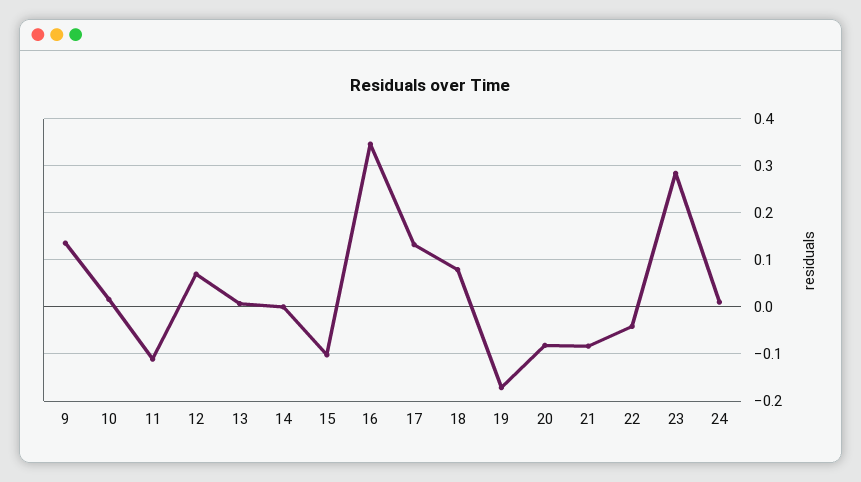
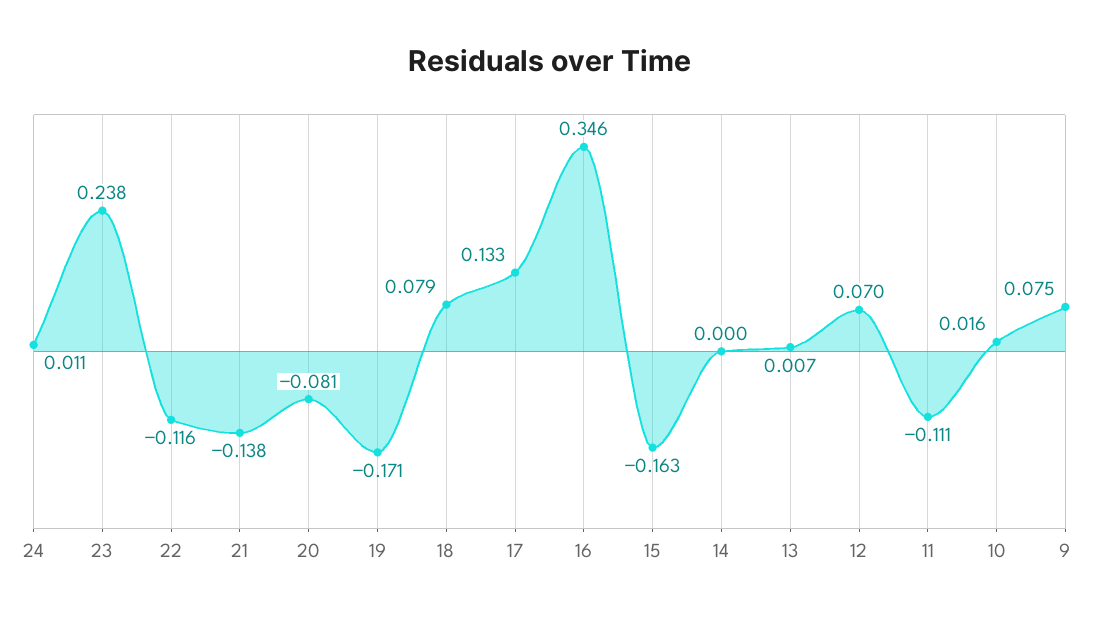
9: 0.14 -> 0.075
15: -0.1 -> -0.163
21: -0.08 -> -0.138
22: -0.04 -> -0.116
23: 0.28 -> 0.238

